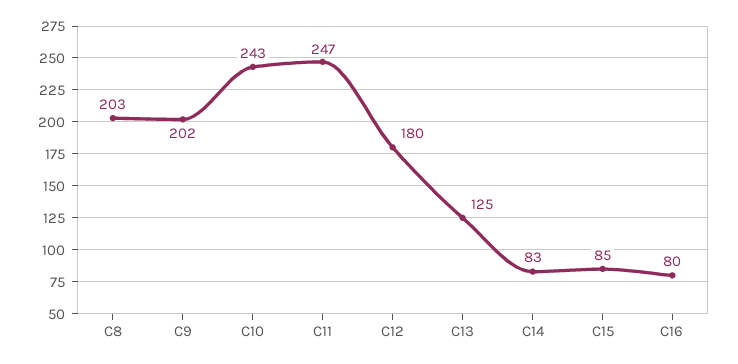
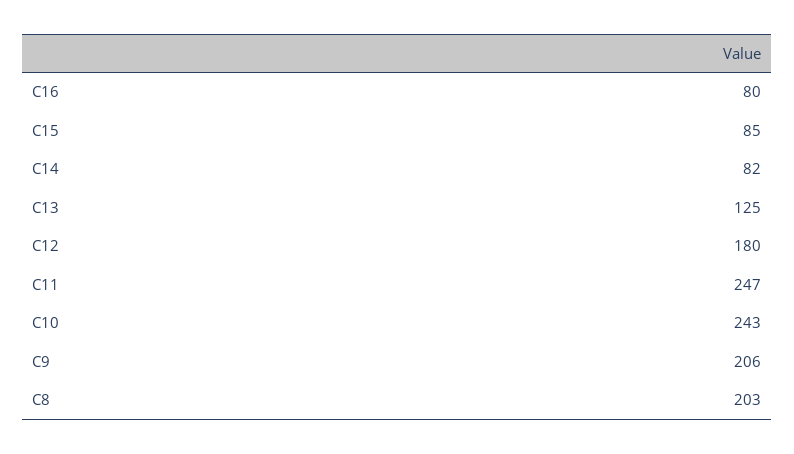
C9: 202 -> 206
C14: 83 -> 82

